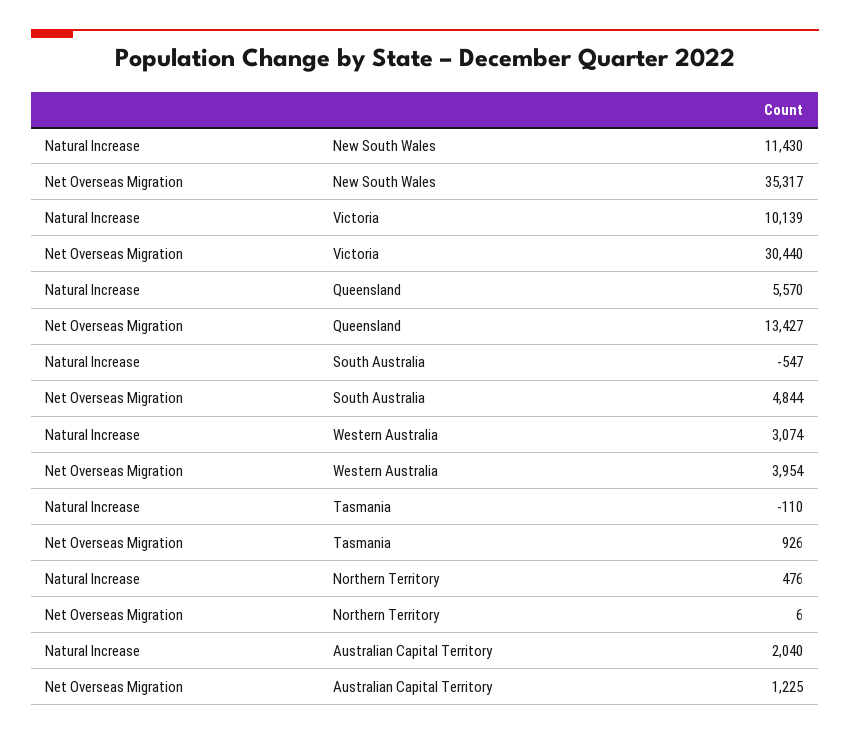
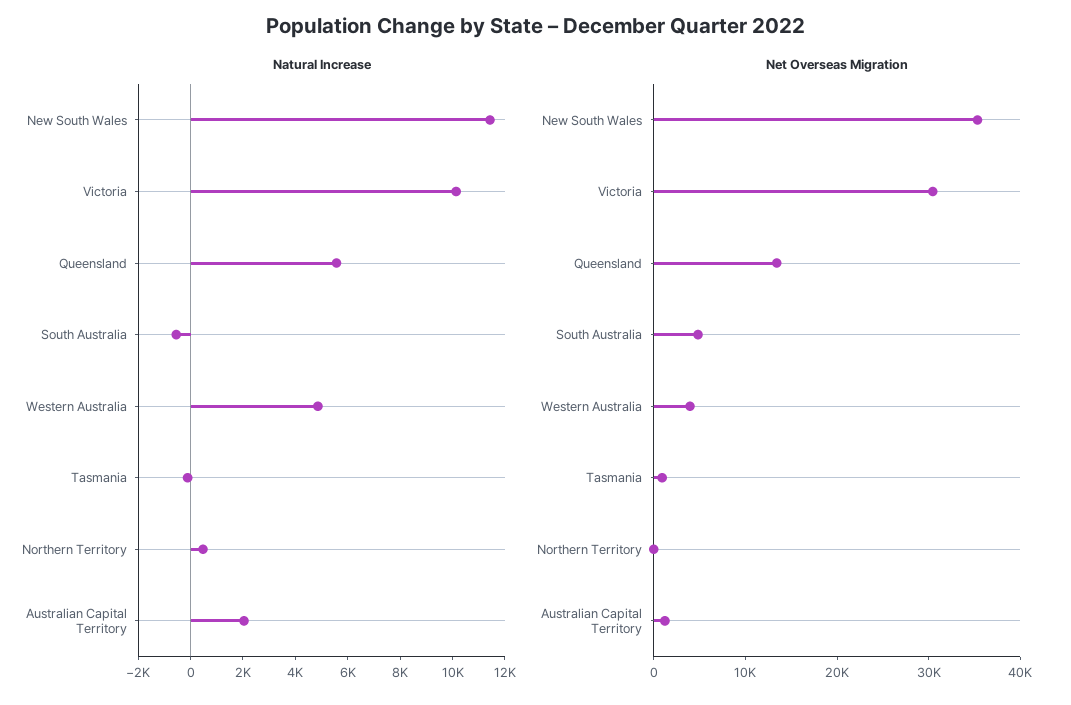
Natural Increase, Western Australia: 3074 -> 5000

